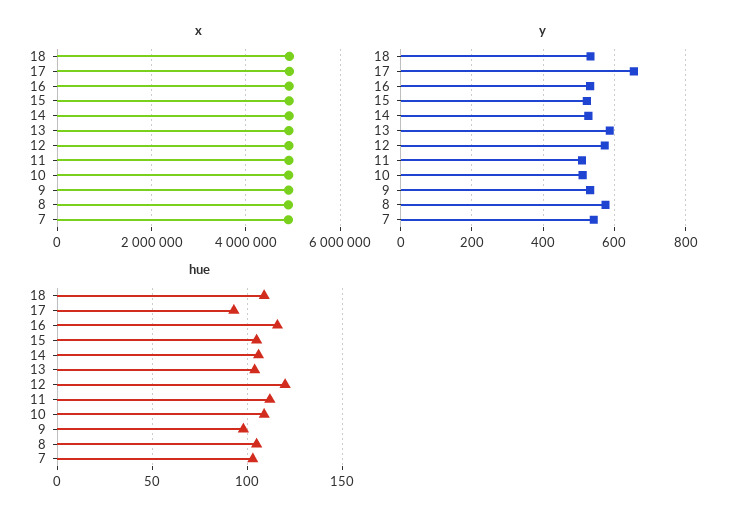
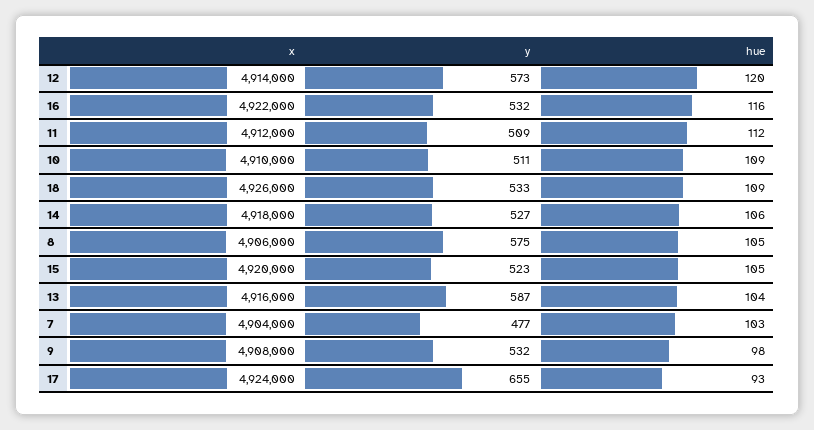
y, 7: 540 -> 477

